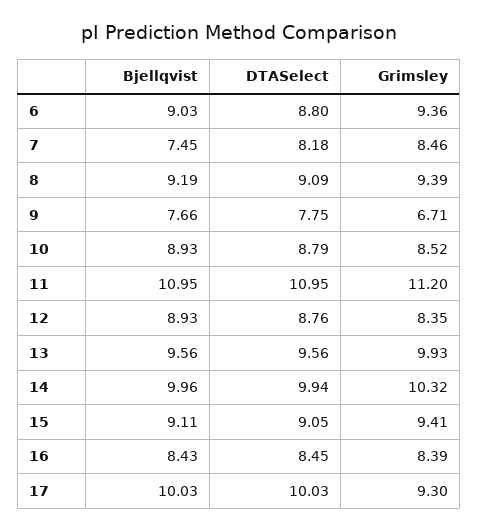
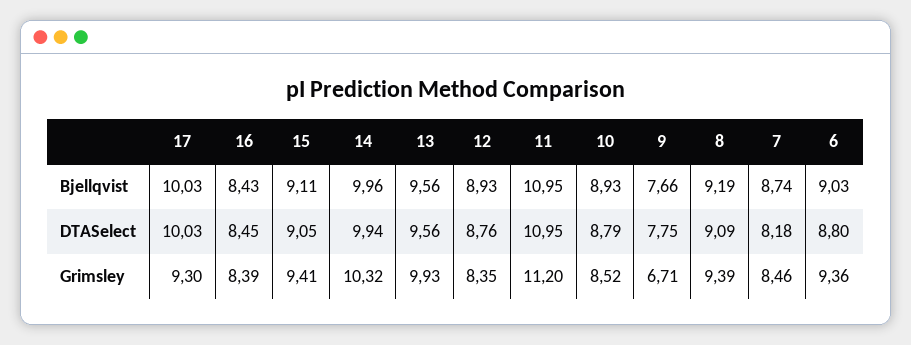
Bjellqvist, 7: 7.45 -> 8.74

